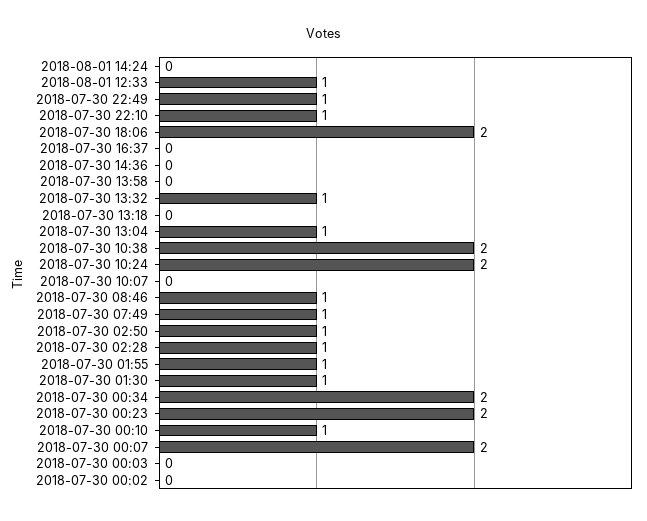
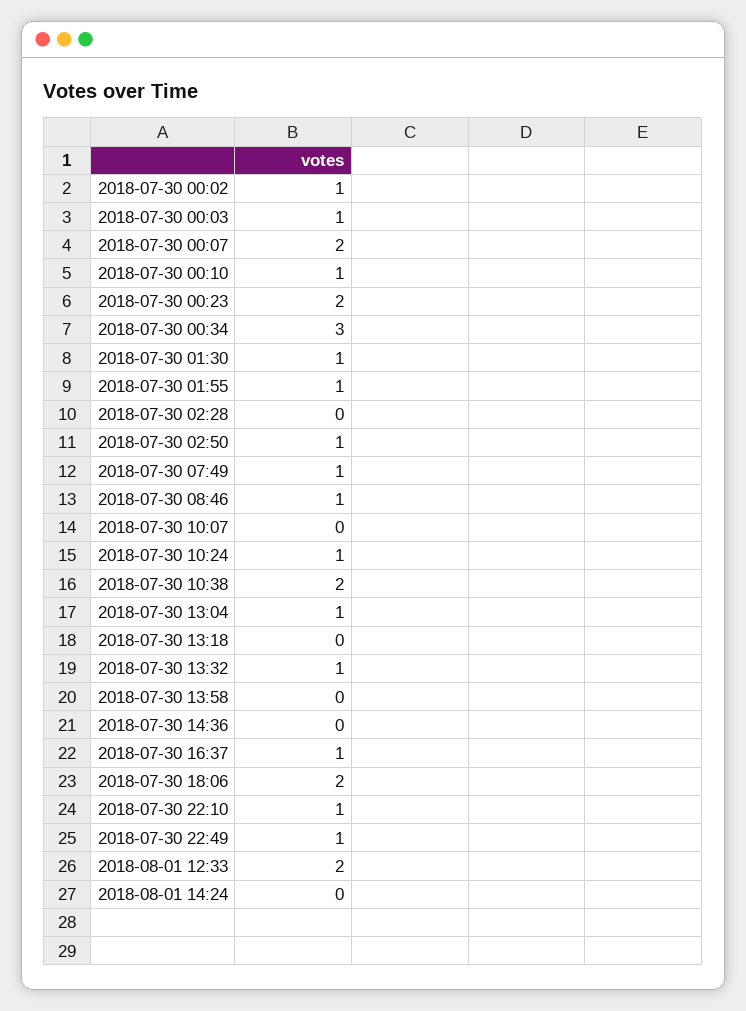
2018-08-01 12:33: 1 -> 2
2018-07-30 16:37: 0 -> 1
2018-07-30 10:24: 2 -> 1
2018-07-30 02:28: 1 -> 0
2018-07-30 00:34: 2 -> 3
2018-07-30 00:03: 0 -> 1
2018-07-30 00:02: 0 -> 1

